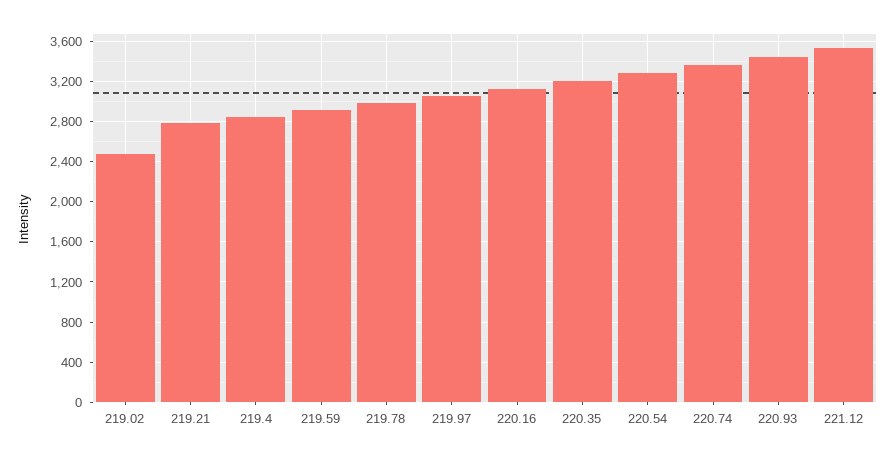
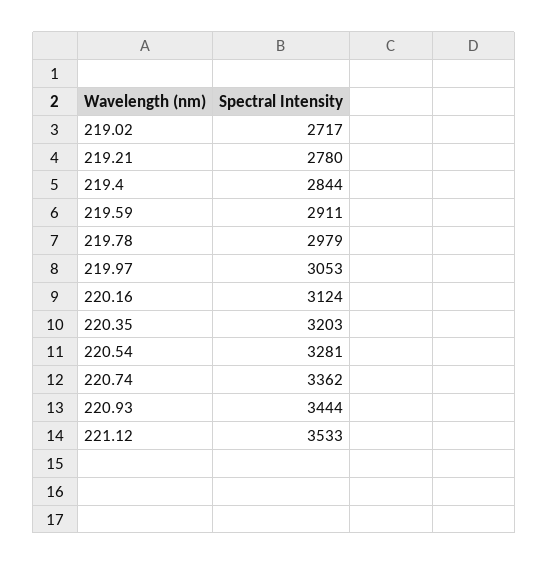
219.02: 2500 -> 2717

